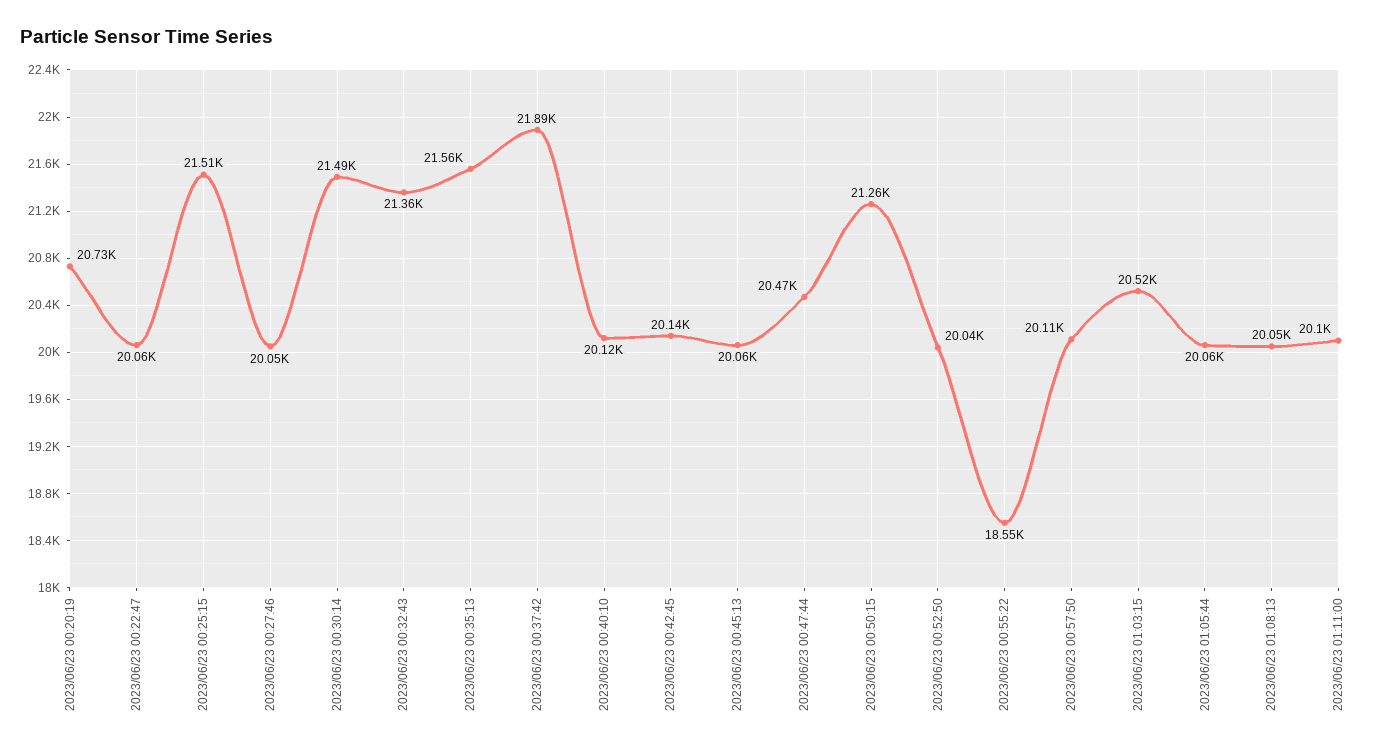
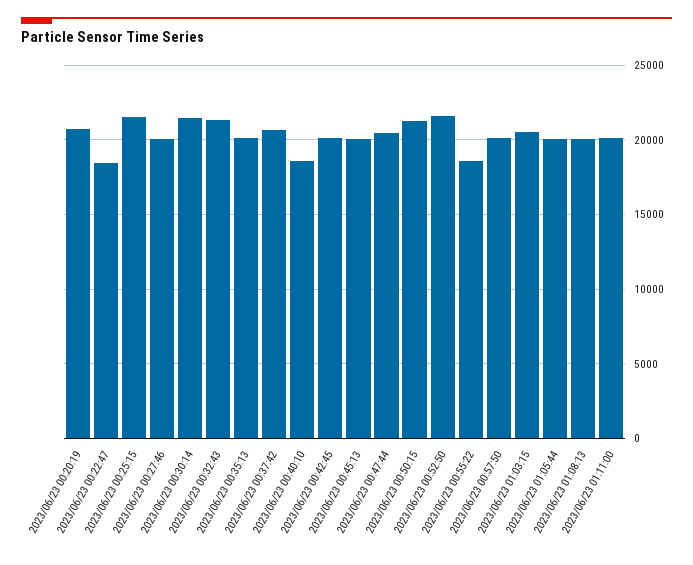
2023/06/23 00:22:47: 20060 -> 18500
2023/06/23 00:35:13: 21560 -> 20000
2023/06/23 00:37:42: 21890 -> 20500
2023/06/23 00:40:10: 20120 -> 18500
2023/06/23 00:52:50: 20040 -> 21500

